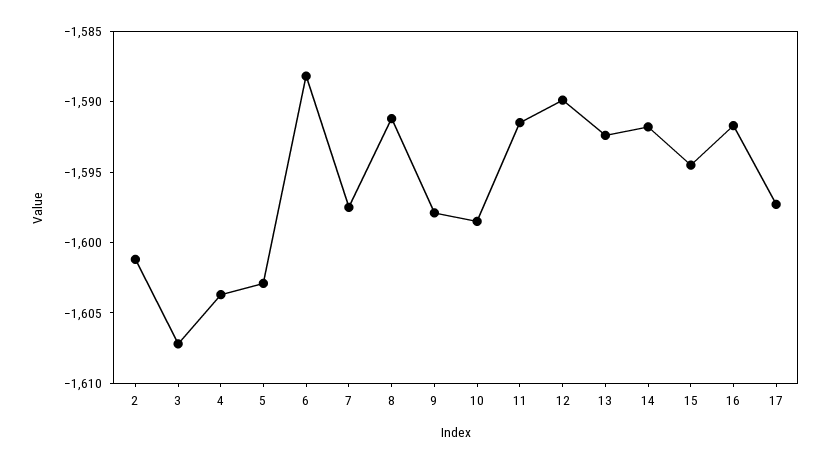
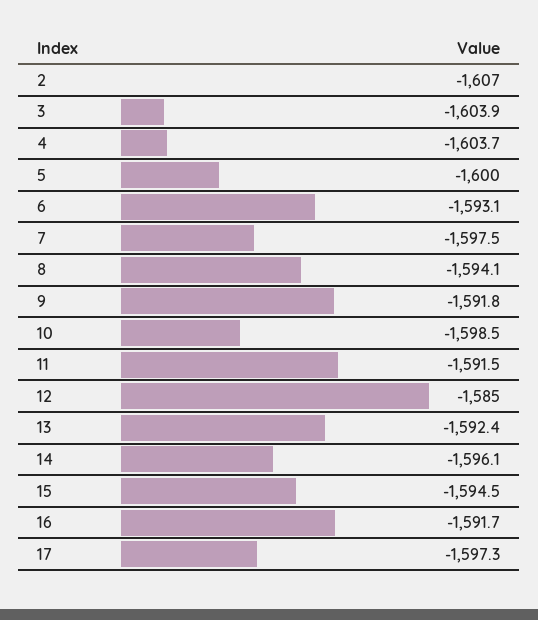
2: -1601 -> -1607
3: -1607 -> -1603.9
5: -1603 -> -1600
6: -1588 -> -1593.1
8: -1591 -> -1594.1
9: -1598 -> -1591.8
12: -1590 -> -1585
14: -1592 -> -1596.1

